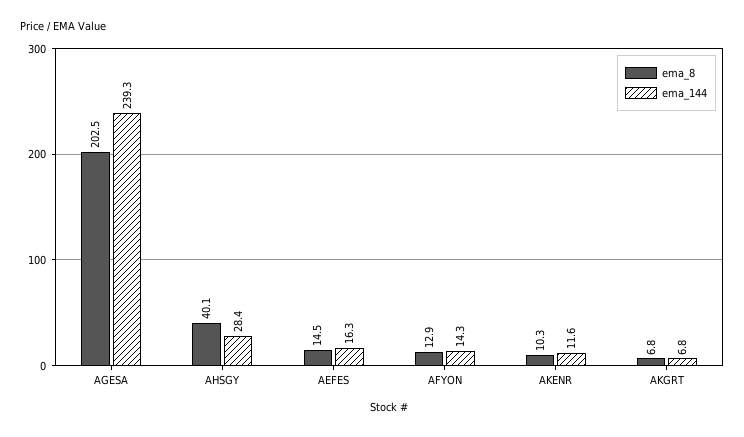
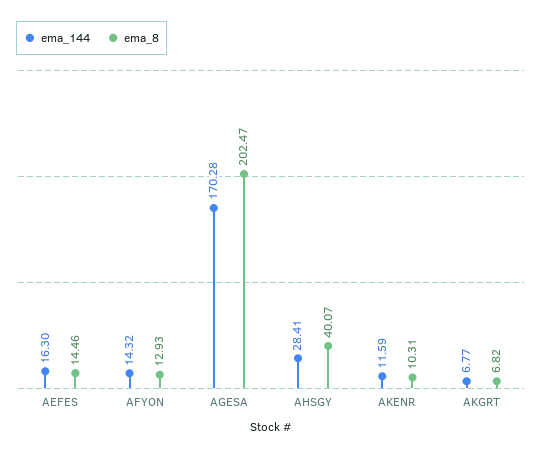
ema_144, AGESA: 239.3 -> 170.28

